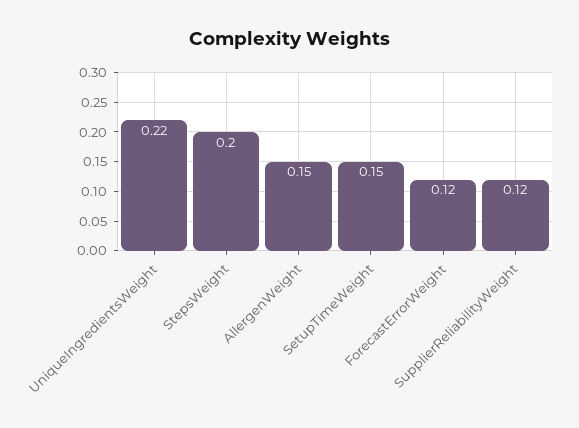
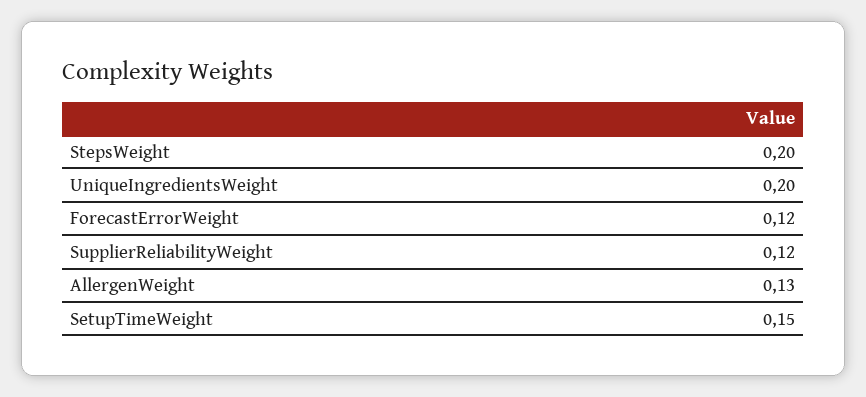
UniqueIngredientsWeight: 0.22 -> 0.2
AllergenWeight: 0.15 -> 0.13

